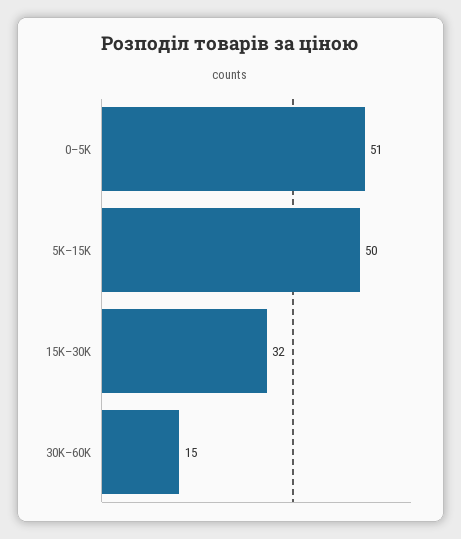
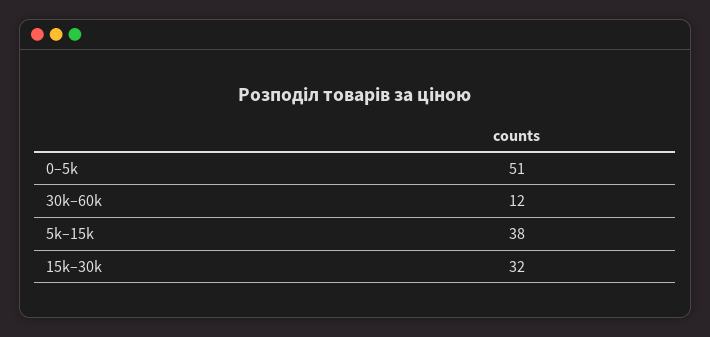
5K–15K: 50 -> 38
30K–60K: 15 -> 12

